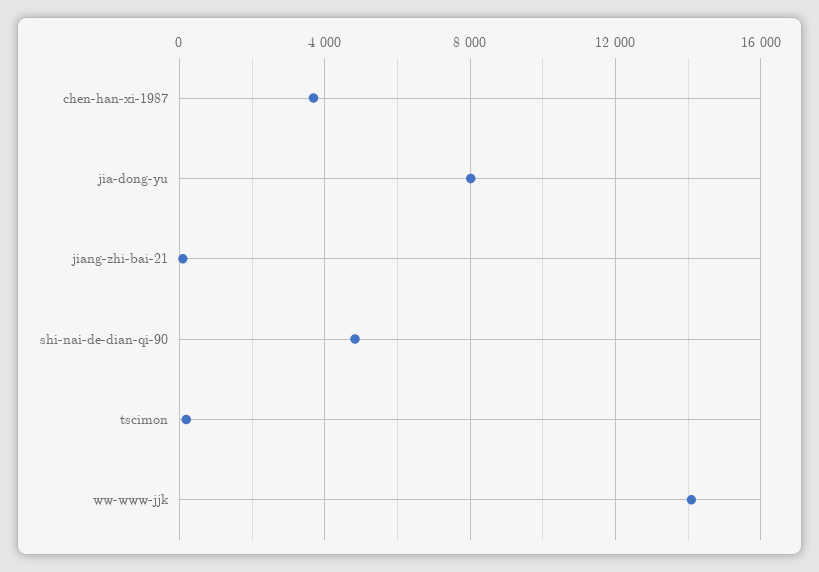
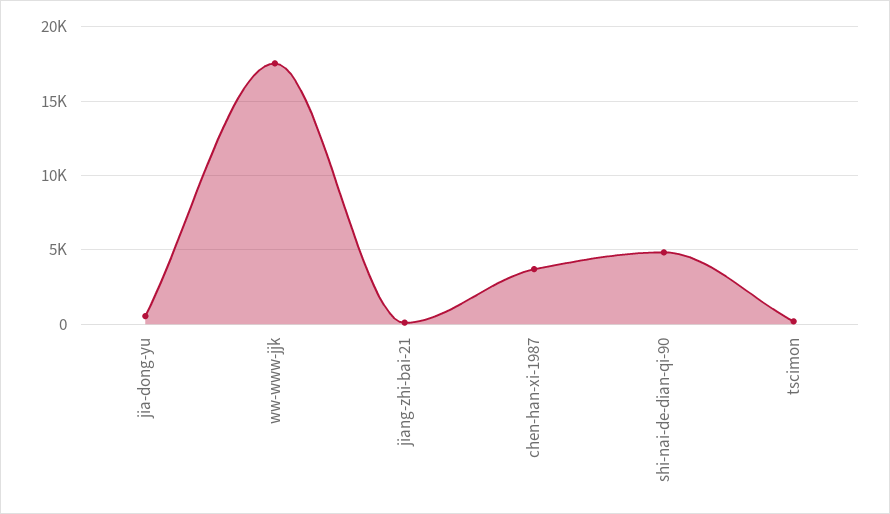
jia-dong-yu: 8000 -> 500
ww-www-jjk: 14000 -> 17500

